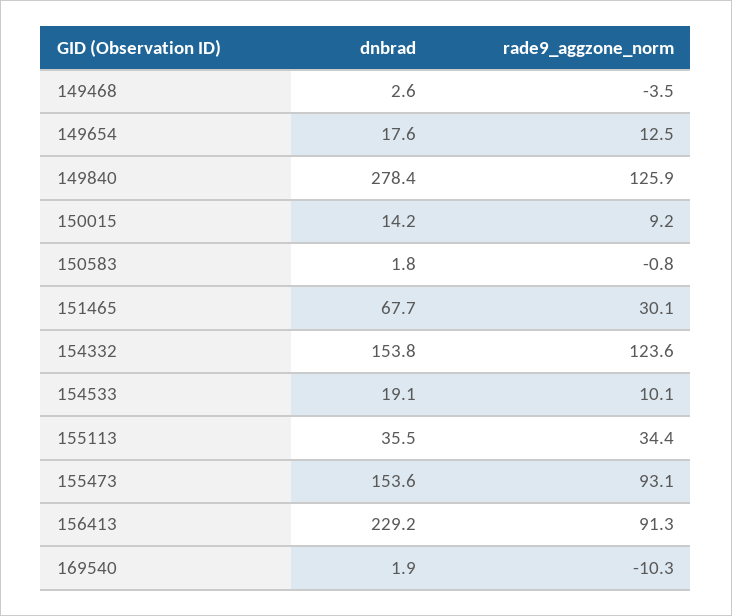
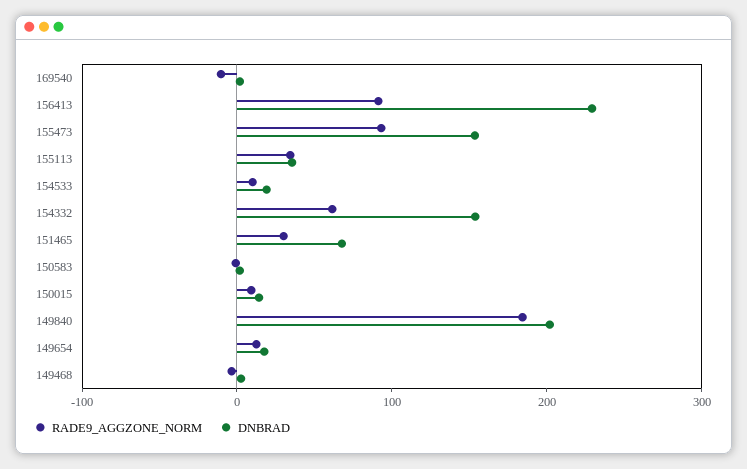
dnbrad, 149840: 278.4 -> 200
rade9_aggzone_norm, 149840: 125.9 -> 180
rade9_aggzone_norm, 154332: 123.6 -> 60

